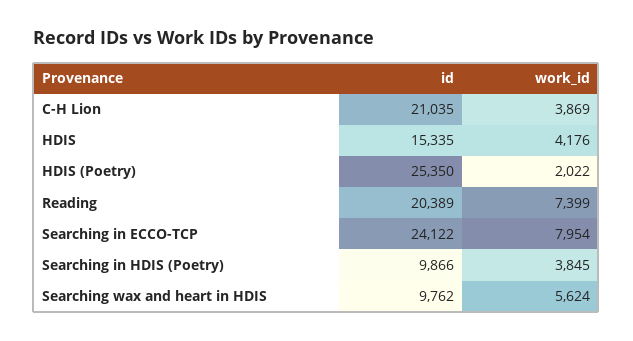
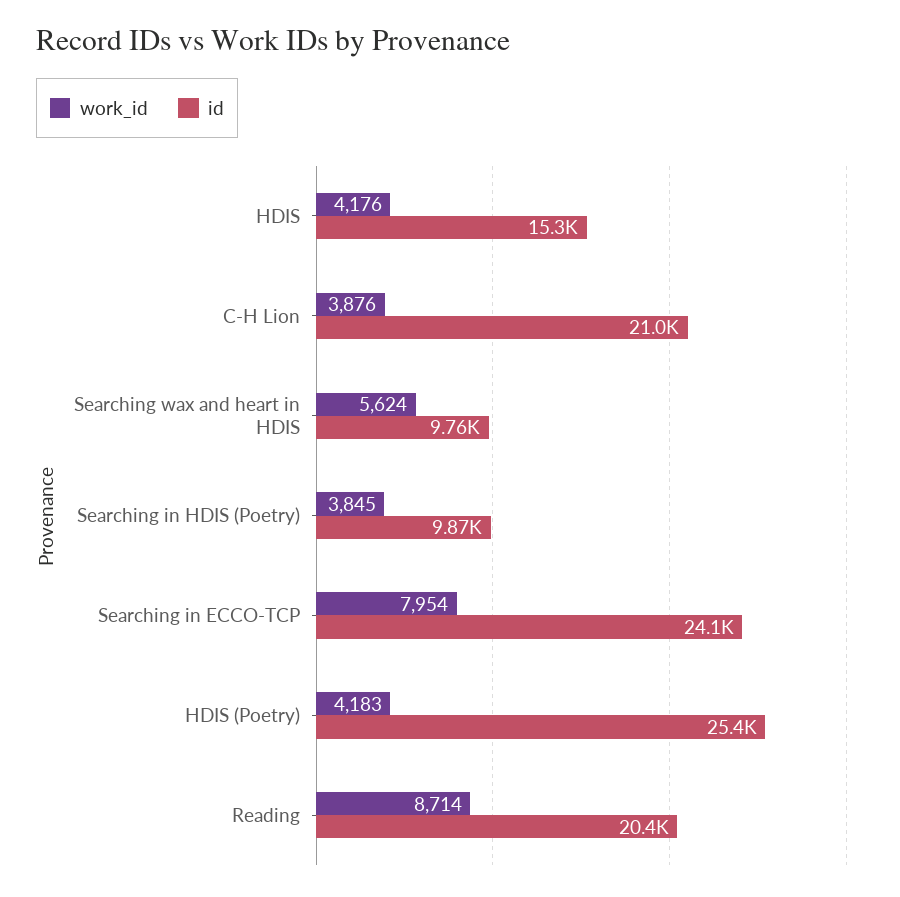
work_id, C-H Lion: 3869 -> 3876
work_id, HDIS (Poetry): 2022 -> 4183
work_id, Reading: 7399 -> 8714

